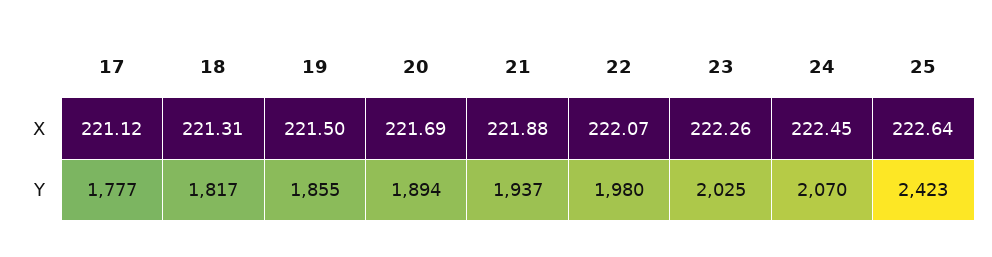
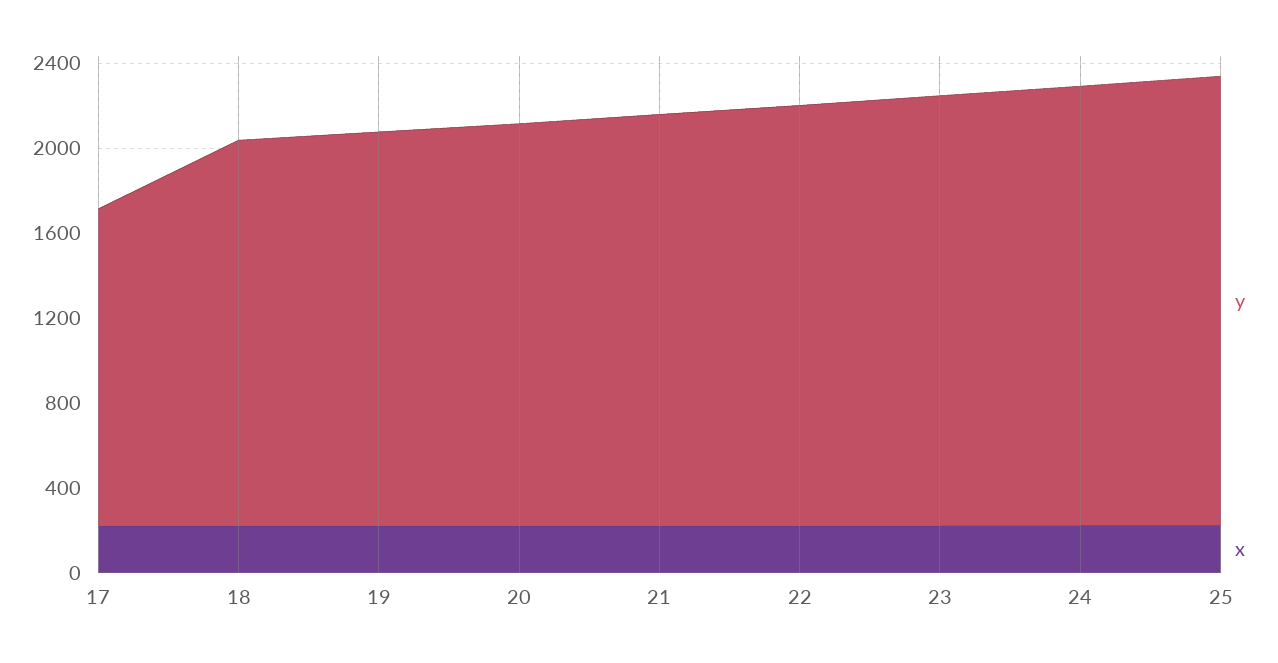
Y, 17: 1777 -> 1500
Y, 25: 2423 -> 2100

